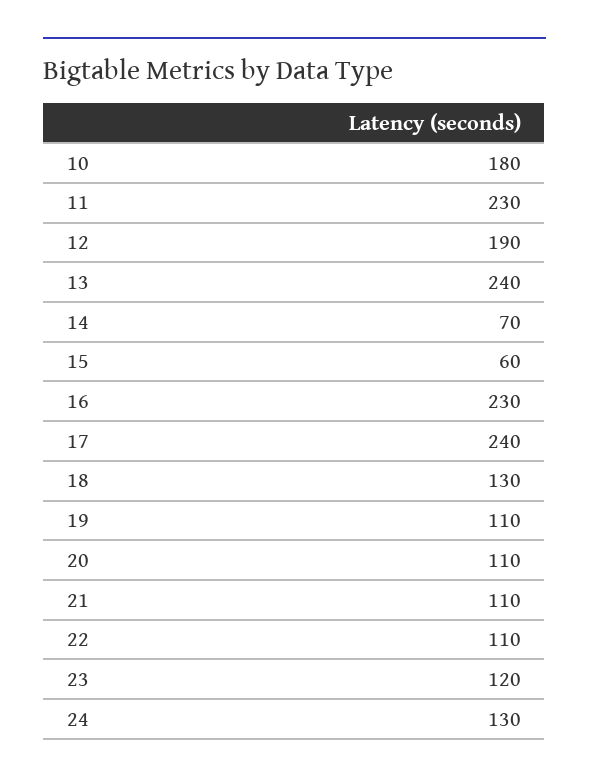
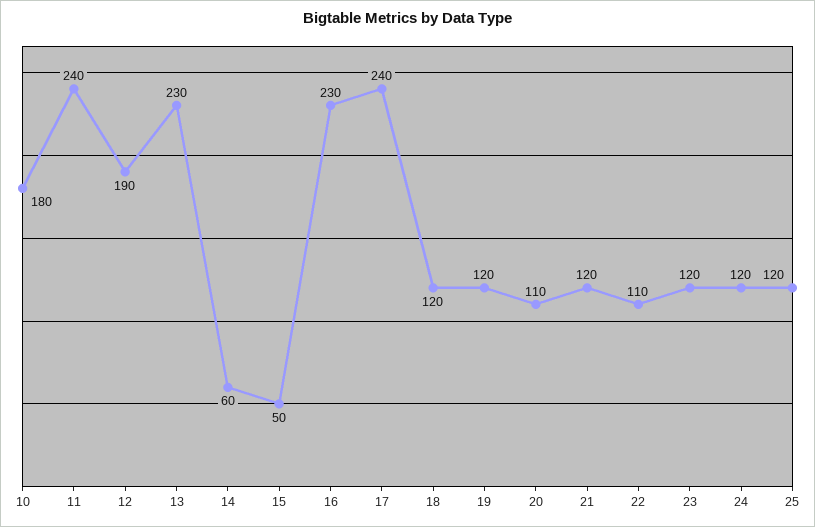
11: 230 -> 240
13: 240 -> 230
14: 70 -> 60
15: 60 -> 50
18: 130 -> 120
19: 110 -> 120
21: 110 -> 120
24: 130 -> 120
25: none -> 120

